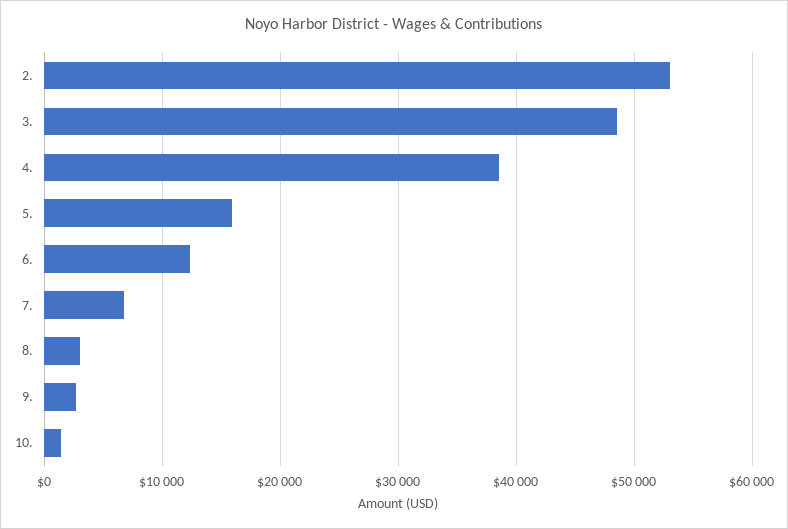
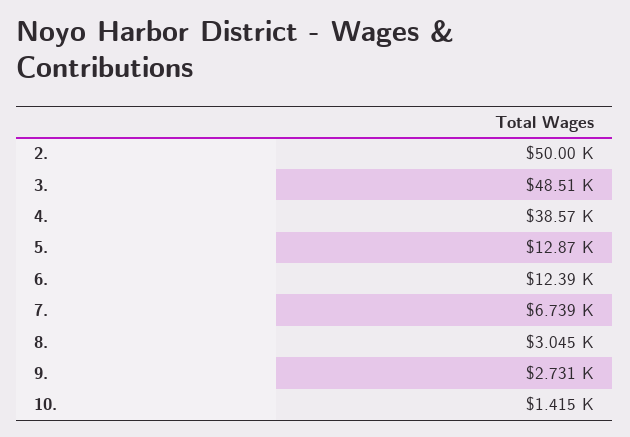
2.: 53000 -> 50000
5.: 16000 -> 12870

